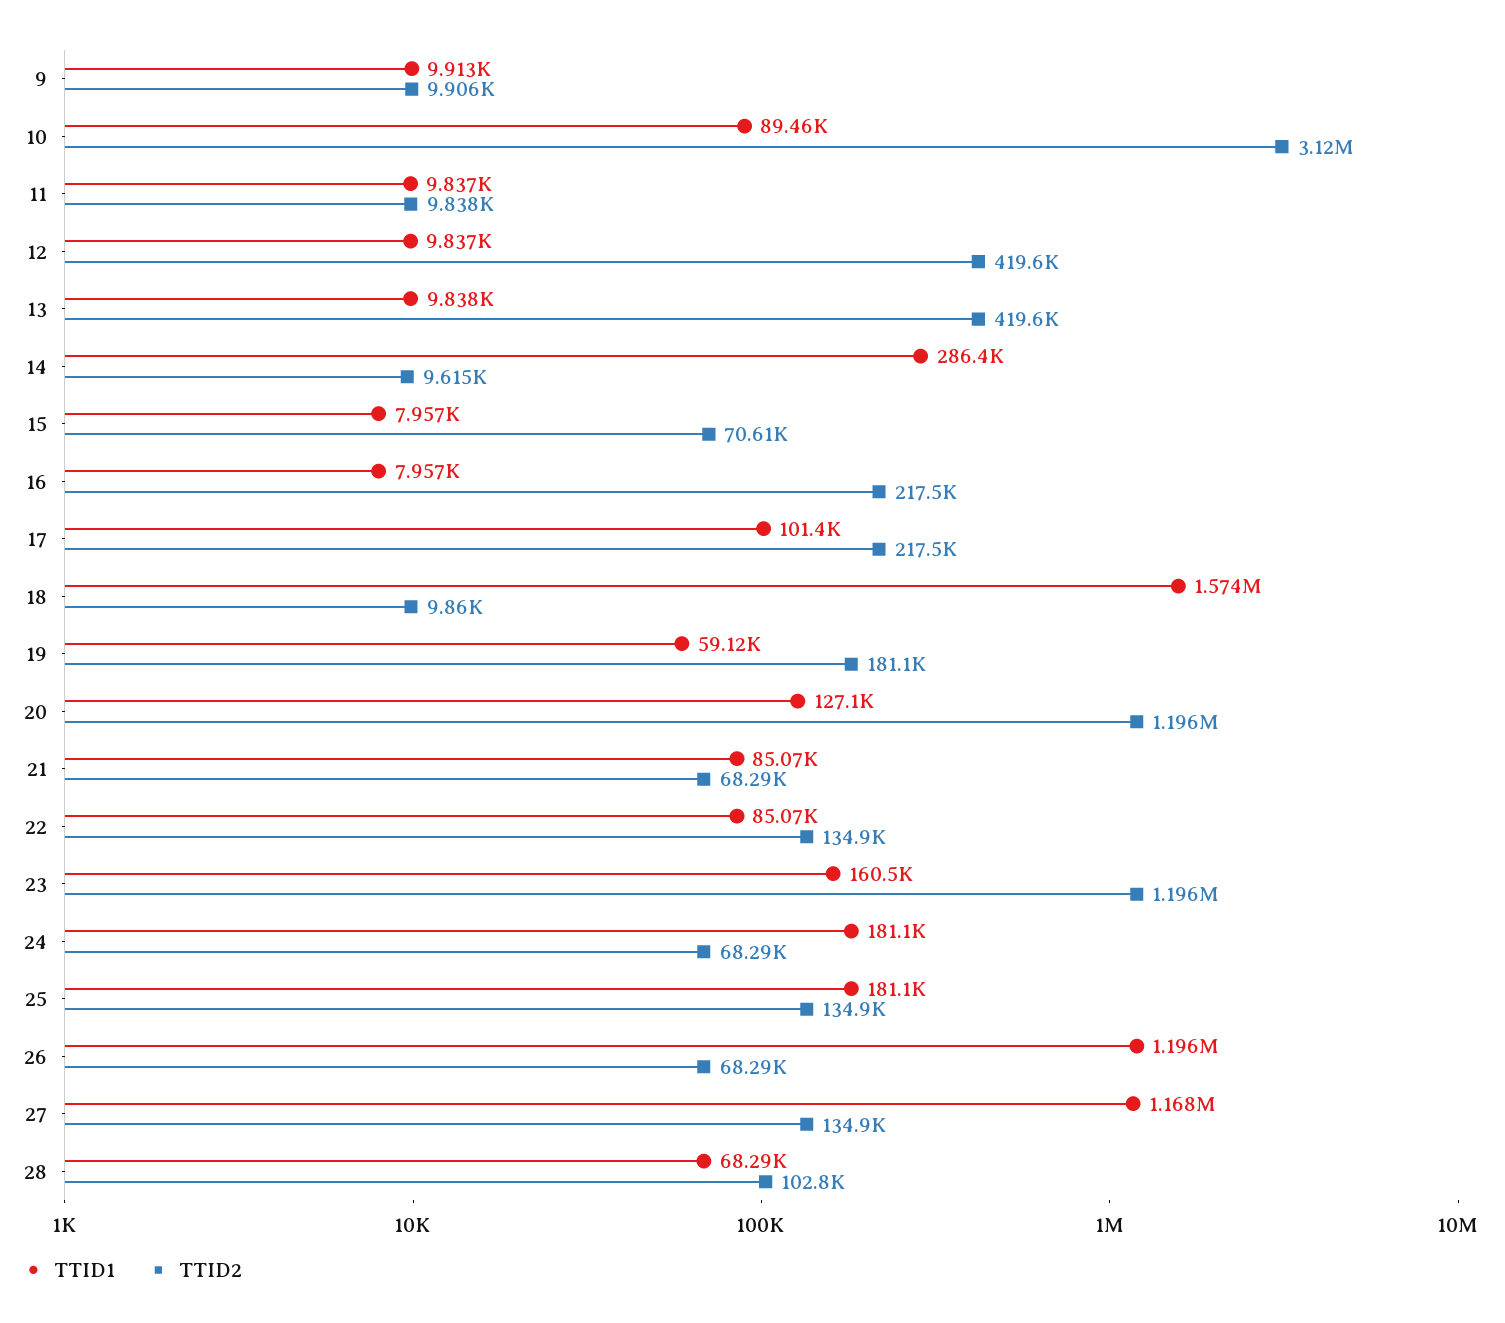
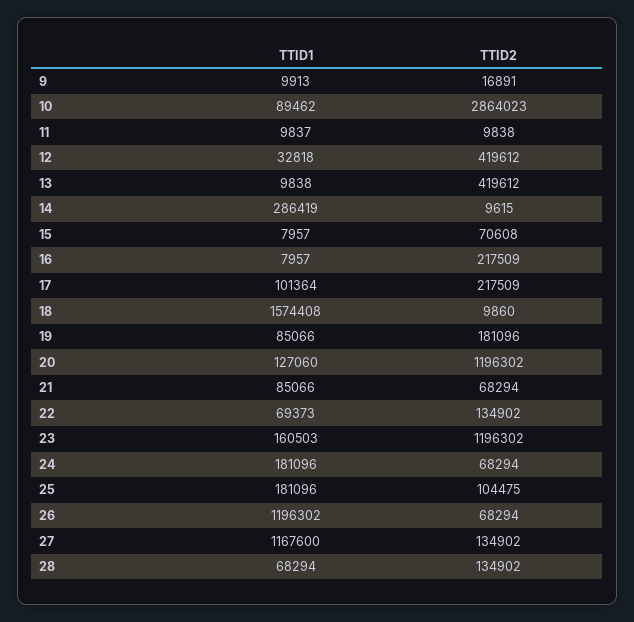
TTID2, 9: 9906 -> 16891
TTID2, 10: 3120000 -> 2864023
TTID1, 12: 9837 -> 32818
TTID1, 19: 59120 -> 85066
TTID1, 22: 85070 -> 69373
TTID2, 25: 134900 -> 104475
TTID2, 28: 102800 -> 134902

